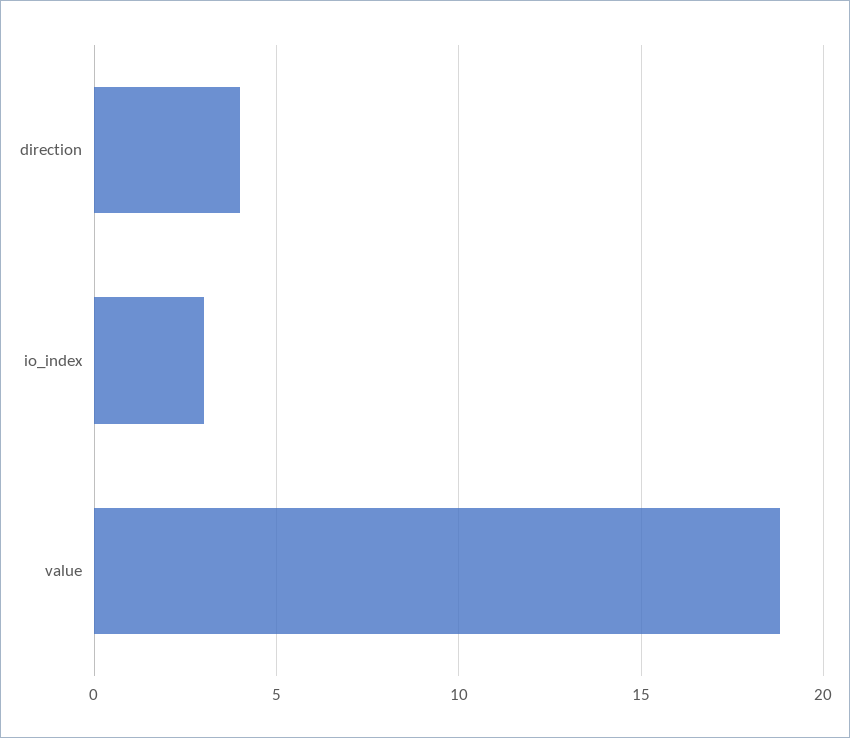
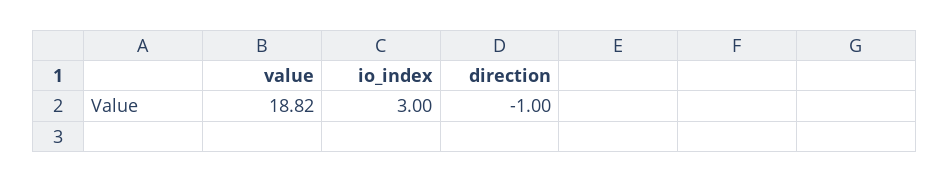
direction: 4 -> -1

